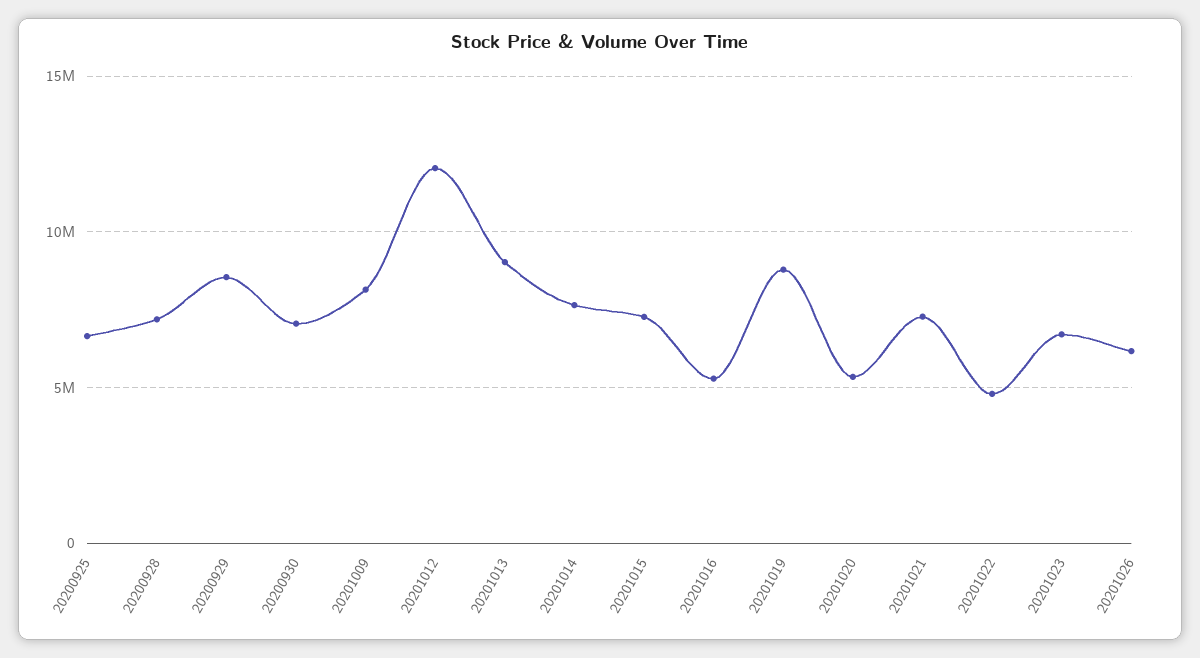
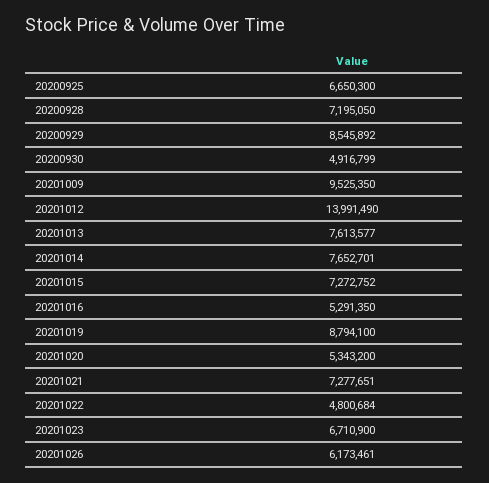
20200930: 7000000 -> 4916799
20201009: 8000000 -> 9525350
20201012: 12000000 -> 13991490
20201013: 9000000 -> 7613577

